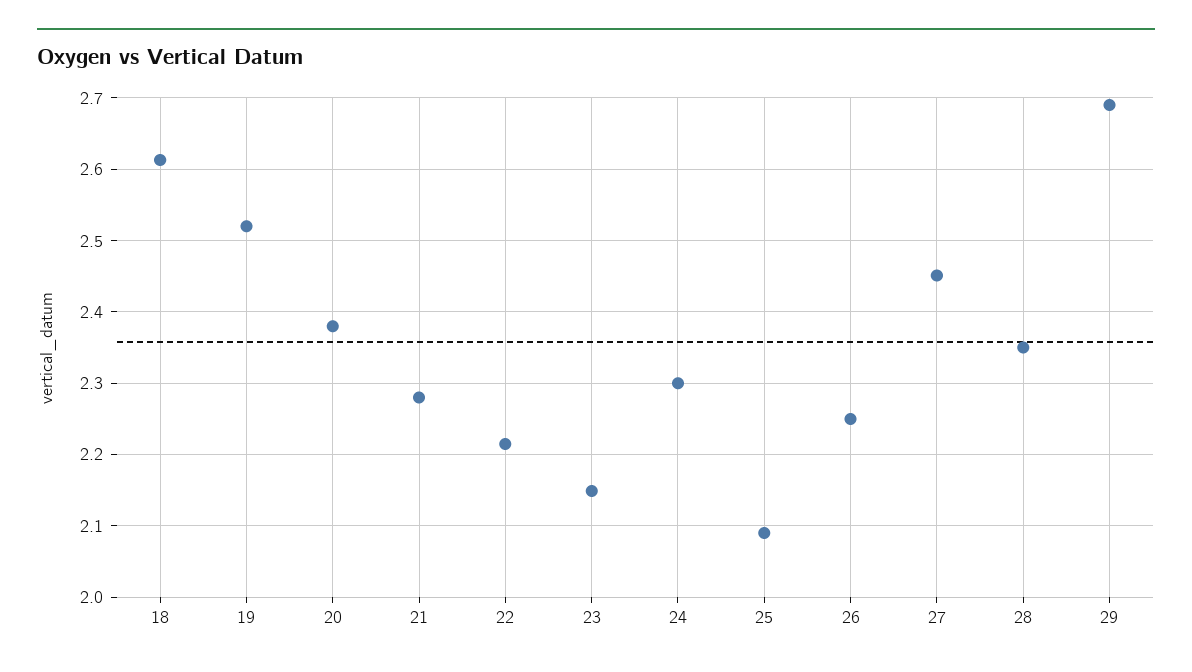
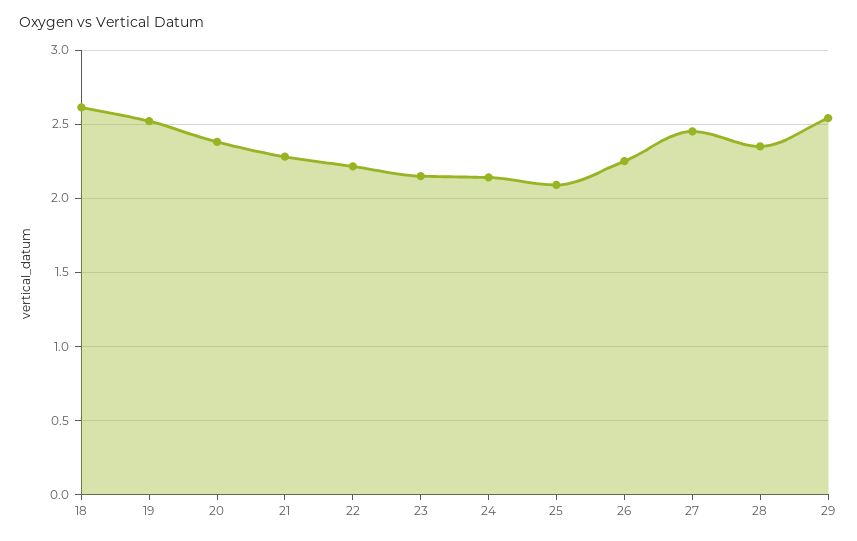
24: 2.3 -> 2.15
29: 2.69 -> 2.55

